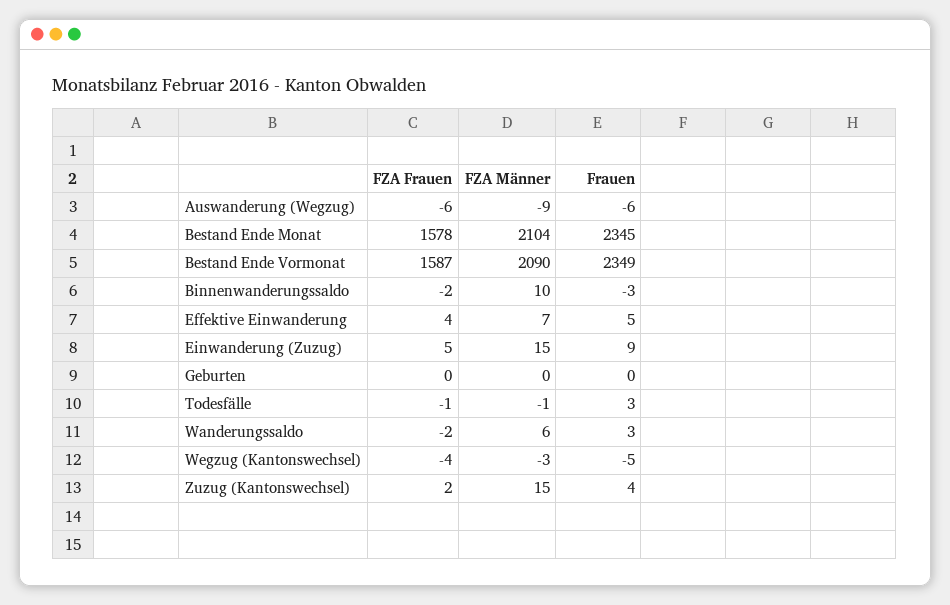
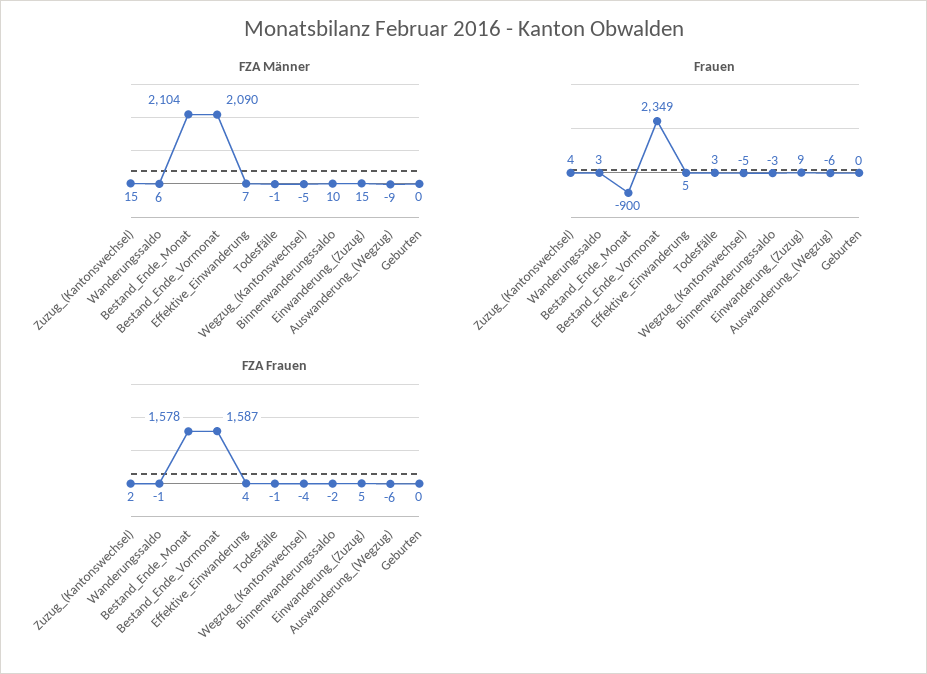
Frauen, Bestand Ende Monat: 2345 -> -900
FZA Frauen, Wanderungssaldo: -2 -> -1
FZA Männer, Wegzug (Kantonswechsel): -3 -> -5

